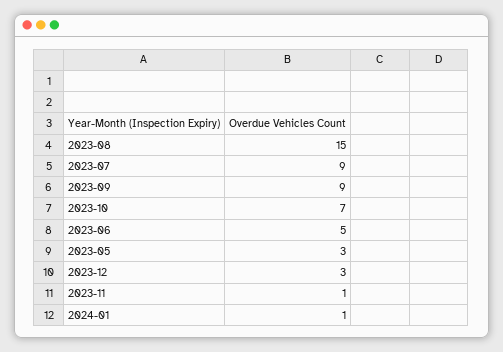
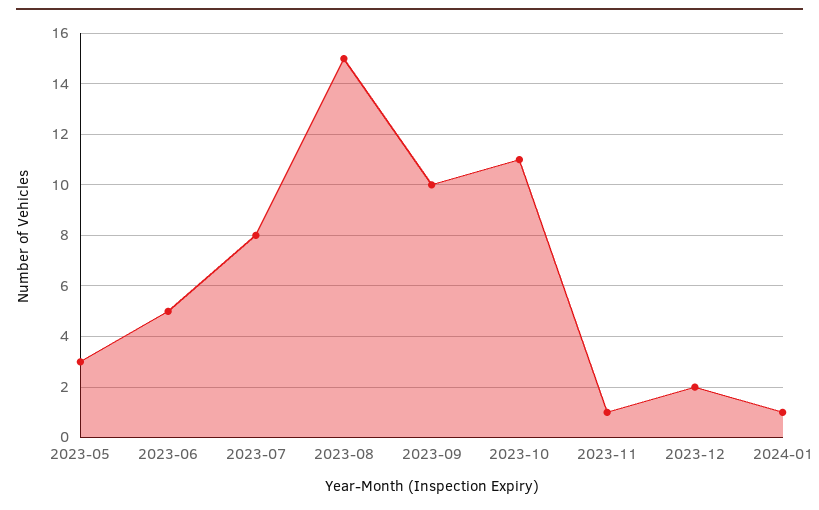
2023-07: 9 -> 8
2023-09: 9 -> 10
2023-10: 7 -> 11
2023-12: 3 -> 2

